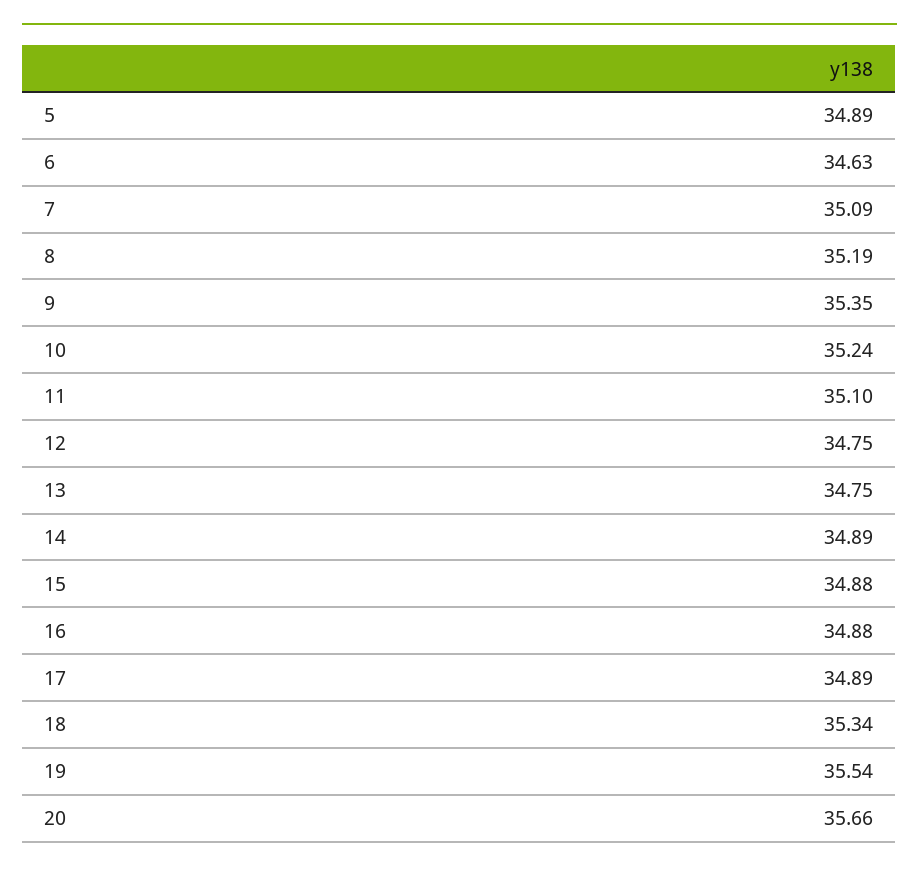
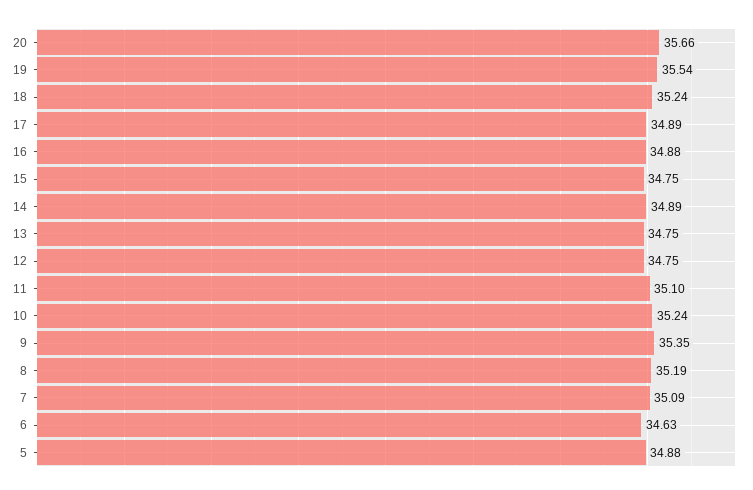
5: 34.89 -> 34.88
15: 34.88 -> 34.75
18: 35.34 -> 35.24

